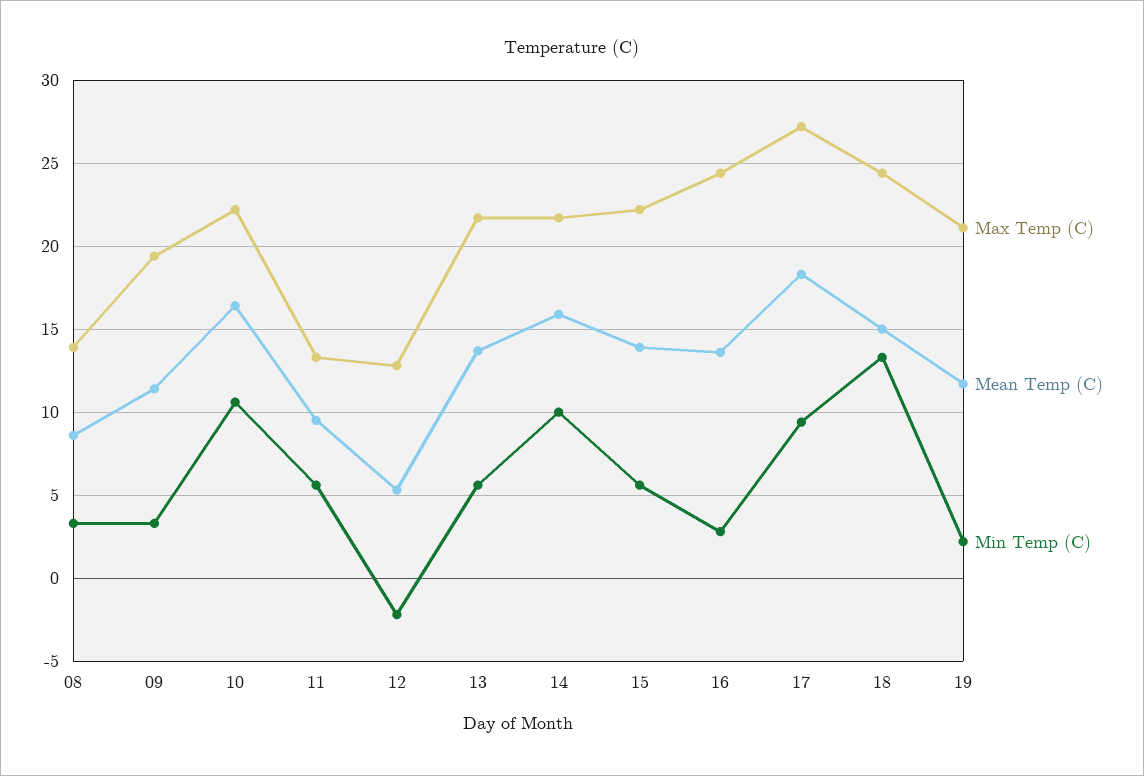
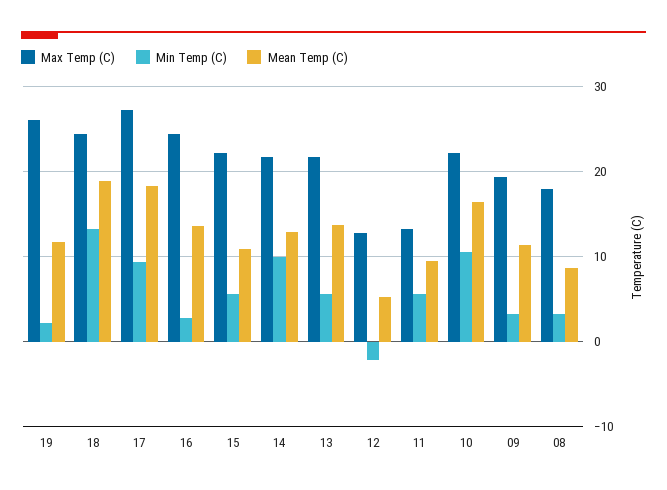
Max Temp (C), 08: 14 -> 18
Mean Temp (C), 14: 16 -> 13
Mean Temp (C), 15: 14 -> 11
Mean Temp (C), 18: 15 -> 19
Max Temp (C), 19: 21 -> 26

